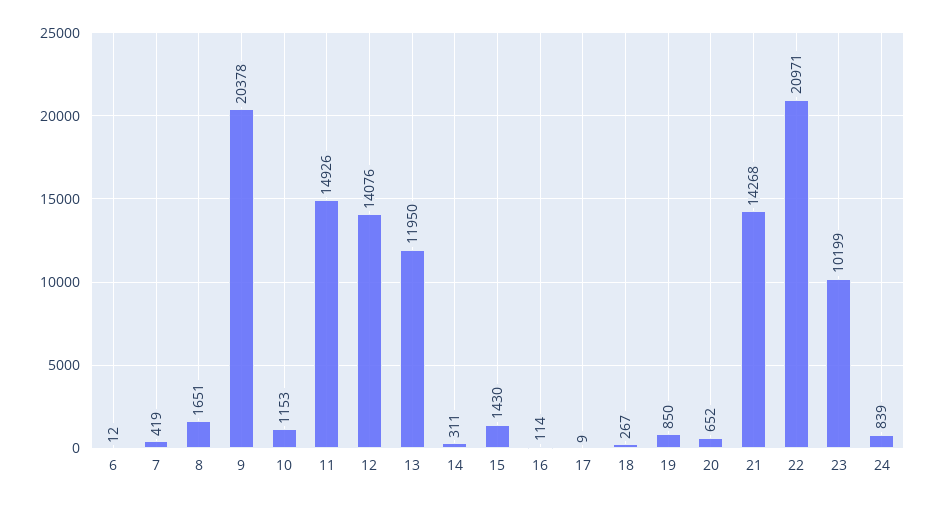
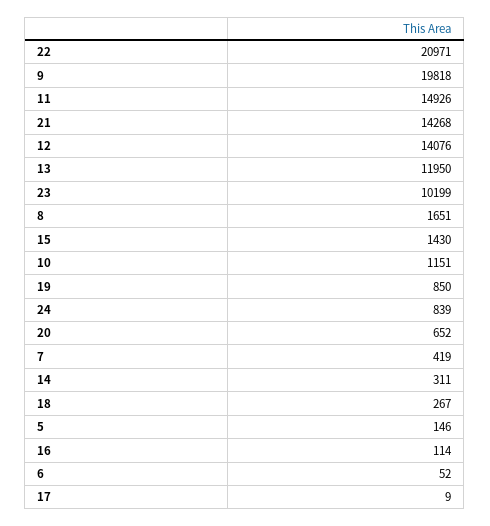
6: 12 -> 52
9: 20378 -> 19818
10: 1153 -> 1151
5: none -> 146

